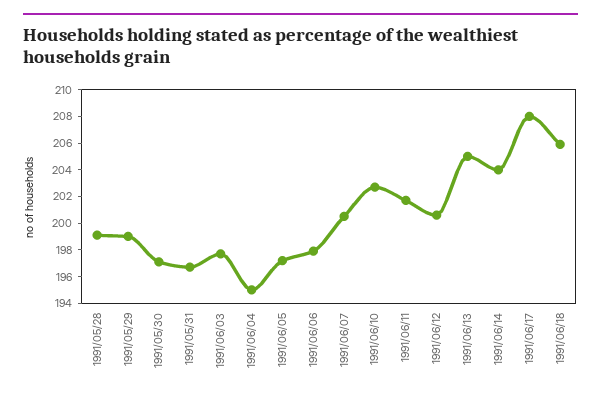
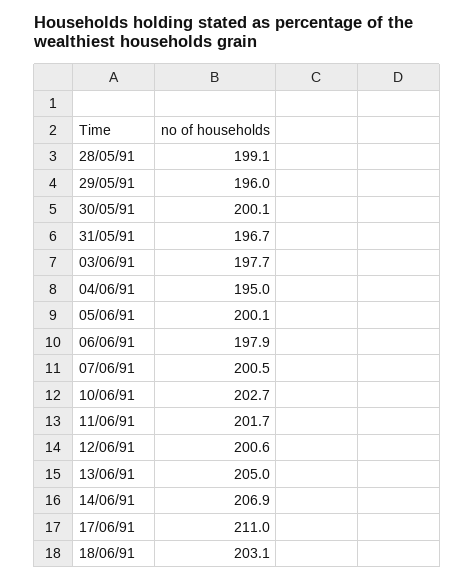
1991/05/29: 199 -> 196
1991/05/30: 197 -> 200.1
1991/06/05: 197 -> 200.1
1991/06/14: 204 -> 206.9
1991/06/17: 208 -> 211
1991/06/18: 206 -> 203.1

